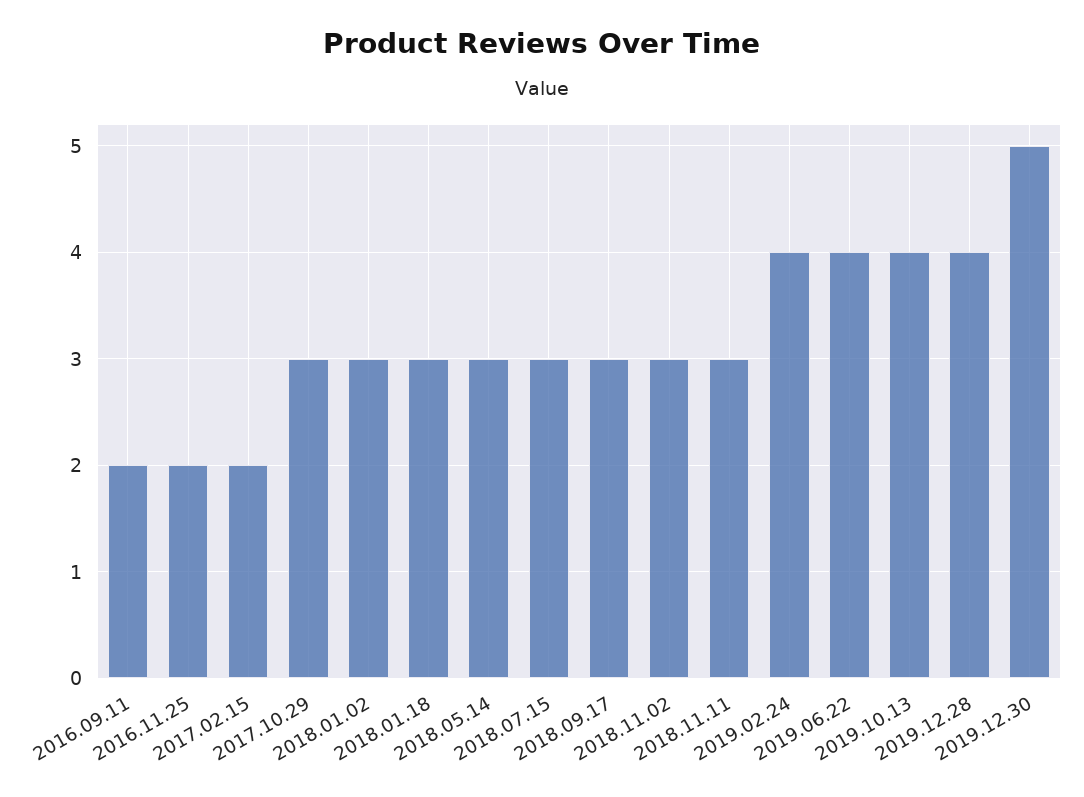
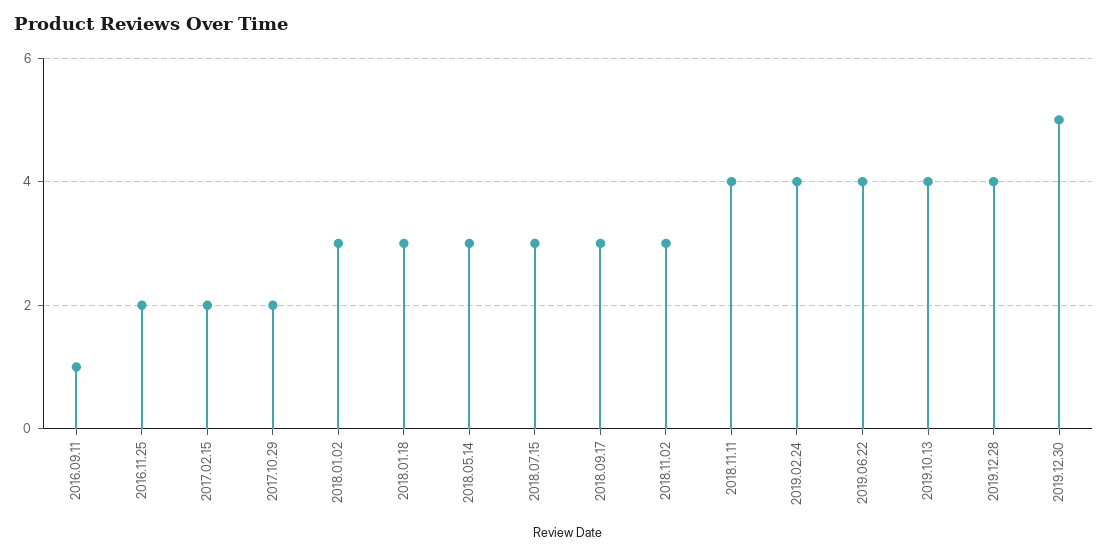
2016.09.11: 2 -> 1
2017.10.29: 3 -> 2
2018.11.11: 3 -> 4

